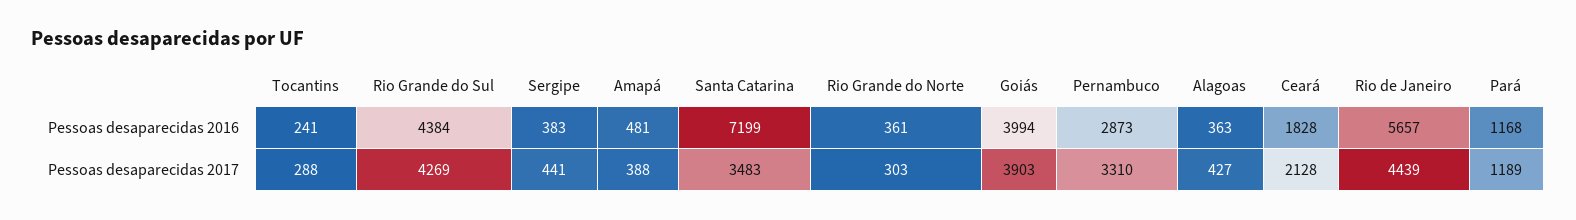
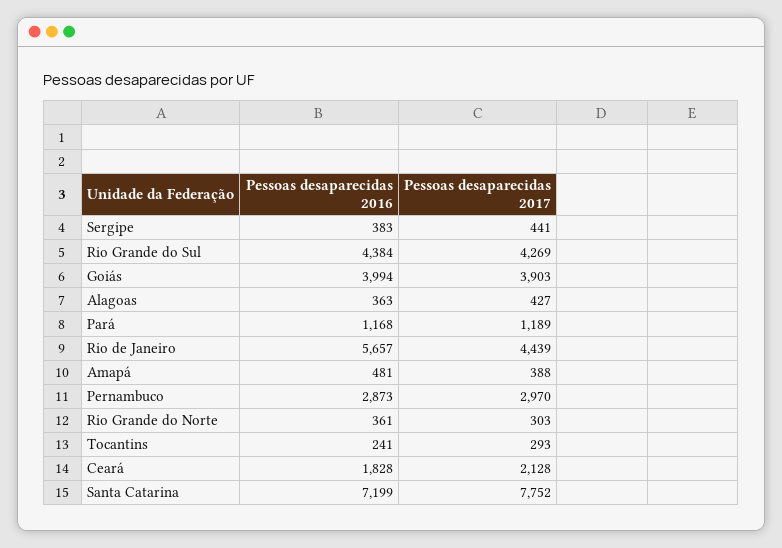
Tocantins, Pessoas desaparecidas 2017: 288 -> 293
Santa Catarina, Pessoas desaparecidas 2017: 3483 -> 7752
Pernambuco, Pessoas desaparecidas 2017: 3310 -> 2970

